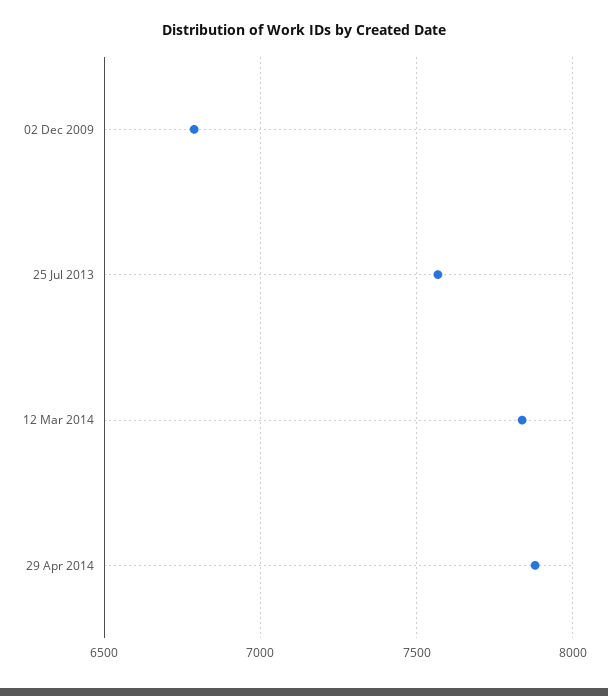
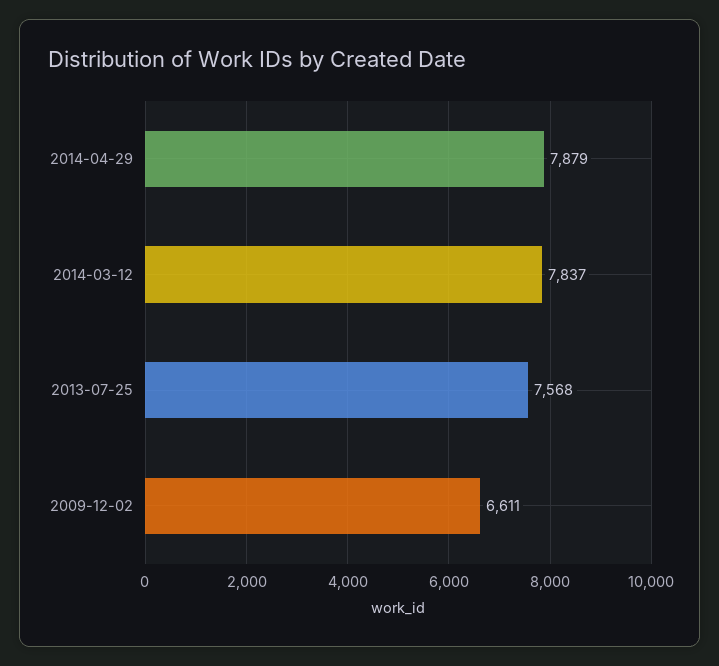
02 Dec 2009: 6800 -> 6611

